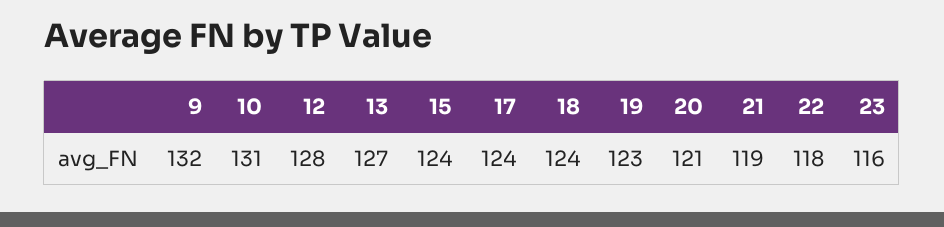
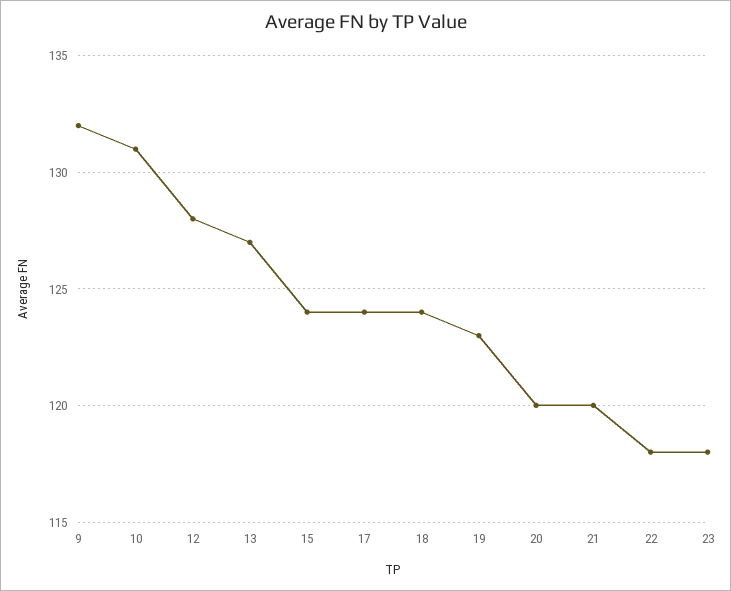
20: 121 -> 120
21: 119 -> 120
23: 116 -> 118

